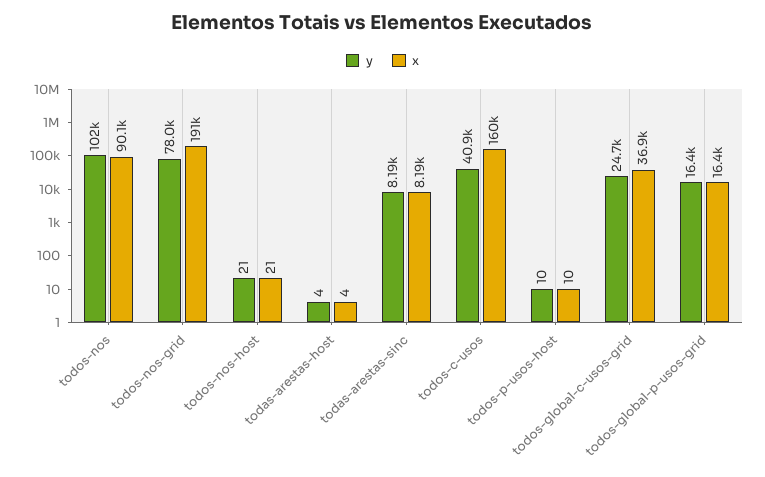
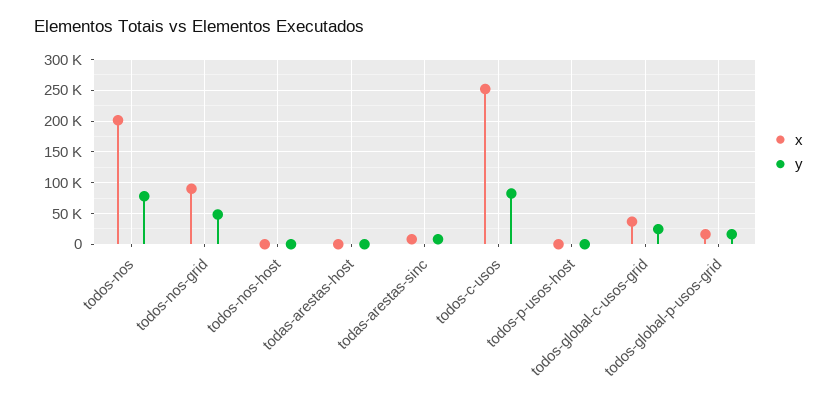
y, todos-nos: 102000 -> 80000
x, todos-nos: 90100 -> 200000
y, todos-nos-grid: 78000 -> 50000
x, todos-nos-grid: 191000 -> 90000
y, todos-c-usos: 40900 -> 80000
x, todos-c-usos: 160000 -> 250000

